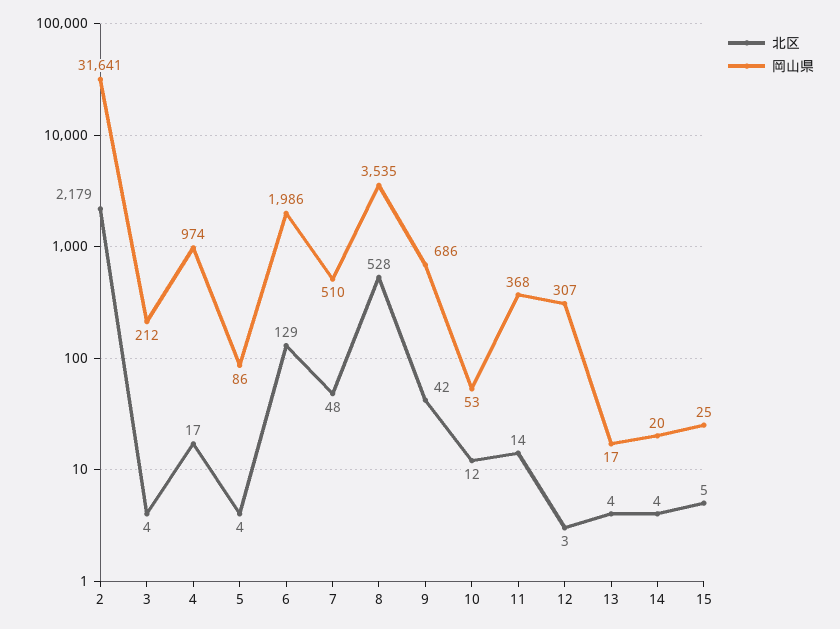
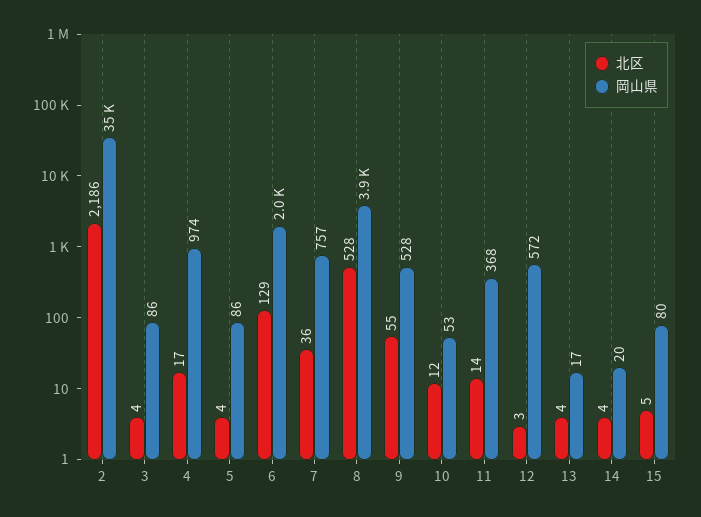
北区, 2: 2179 -> 2186
岡山県, 2: 31641 -> 35000
岡山県, 3: 212 -> 86
北区, 7: 48 -> 36
岡山県, 7: 510 -> 757
岡山県, 8: 3535 -> 3900
北区, 9: 42 -> 55
岡山県, 9: 686 -> 528
岡山県, 12: 307 -> 572
岡山県, 15: 25 -> 80

